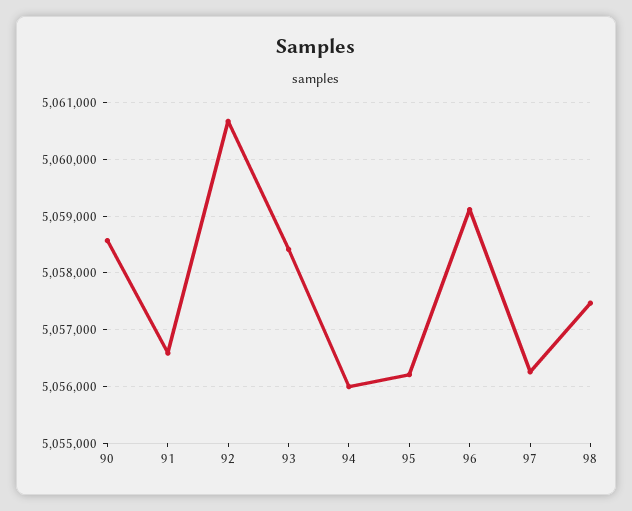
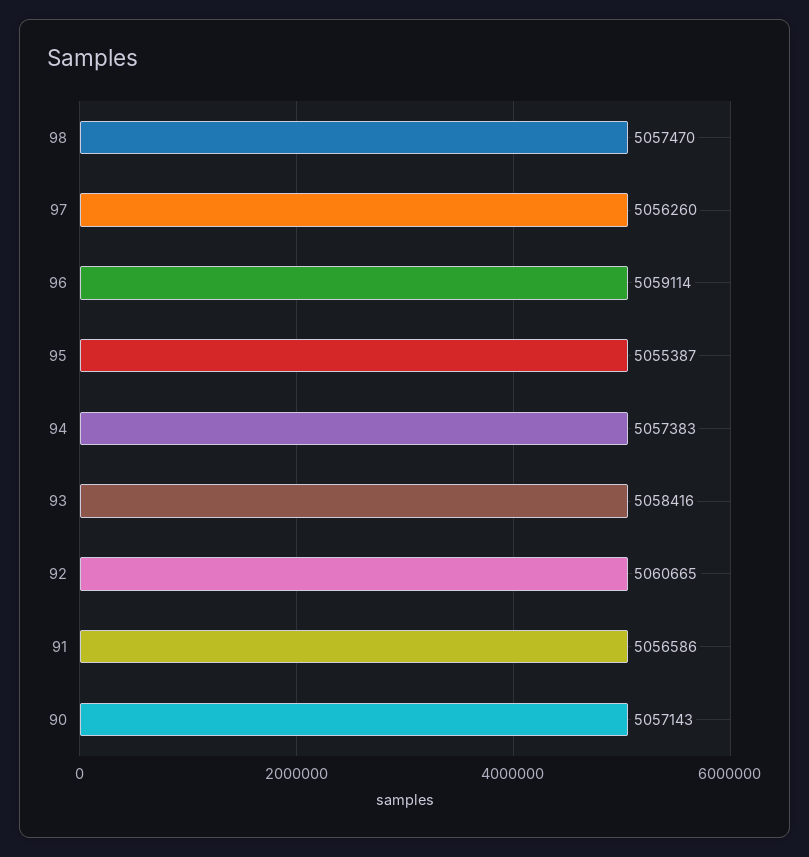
90: 5058600 -> 5057143
94: 5056000 -> 5057383
95: 5056200 -> 5055387

